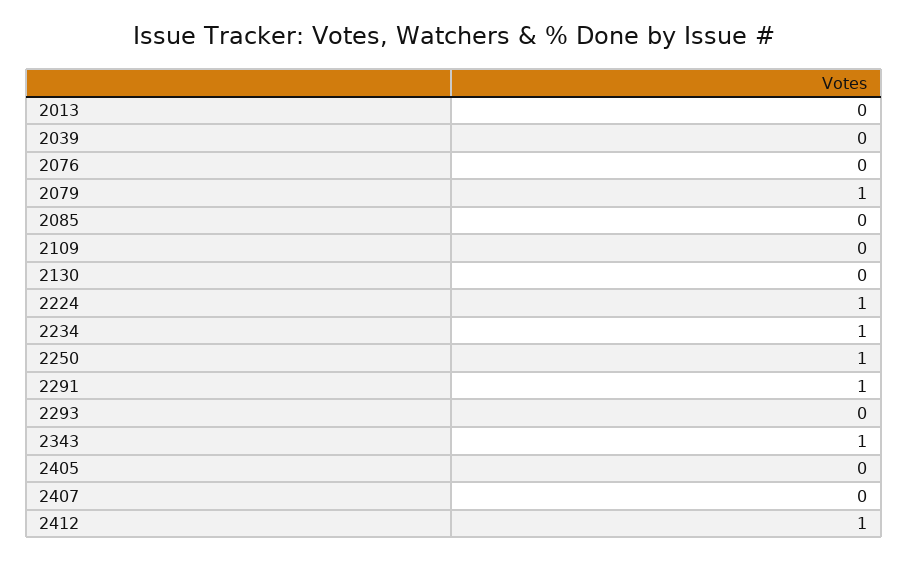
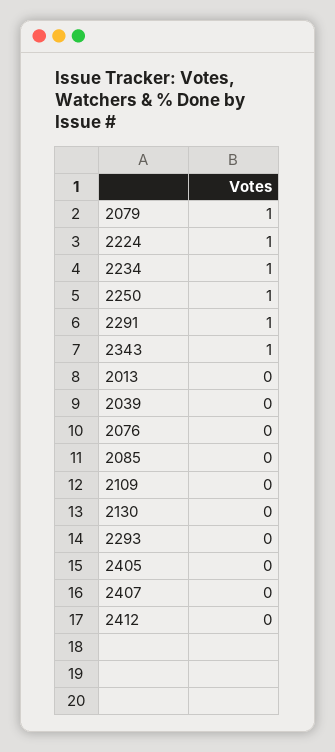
2412: 1 -> 0

